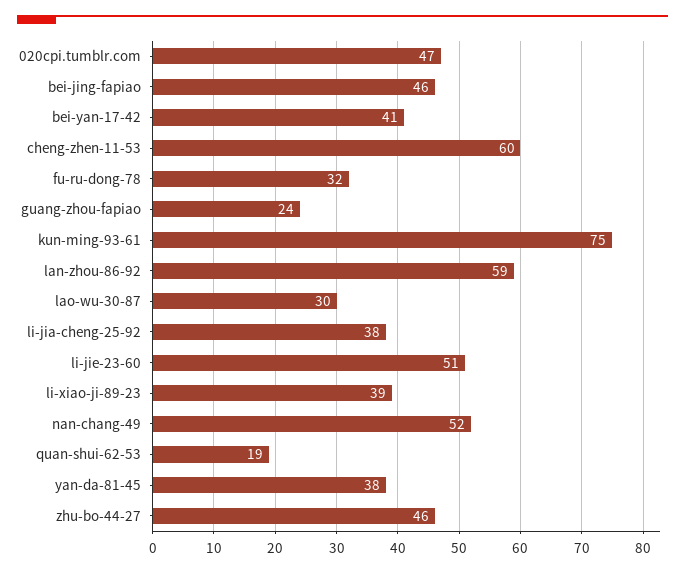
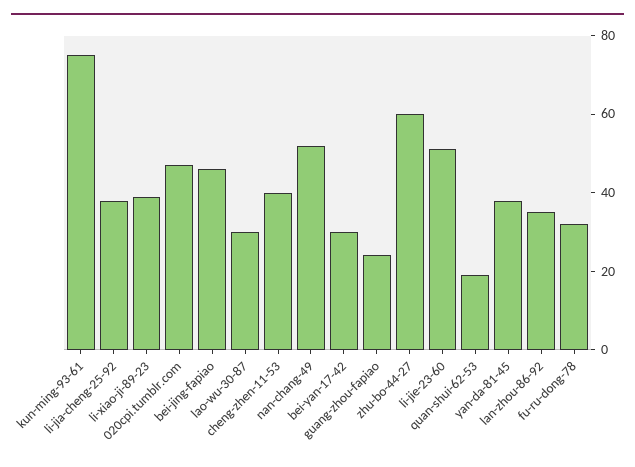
bei-yan-17-42: 41 -> 30
cheng-zhen-11-53: 60 -> 40
lan-zhou-86-92: 59 -> 35
zhu-bo-44-27: 46 -> 60

